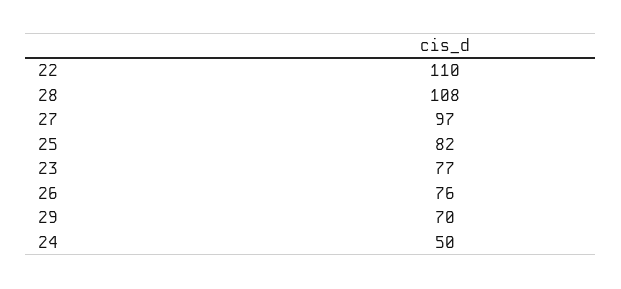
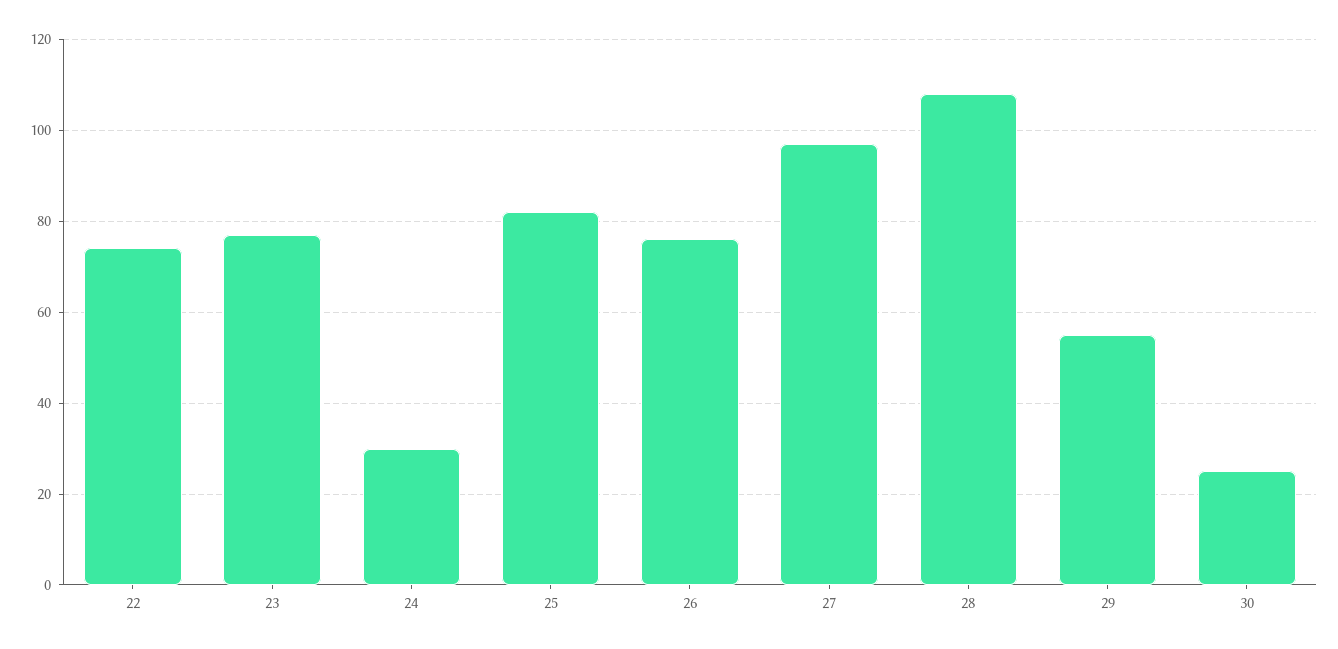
22: 110 -> 75
29: 70 -> 55
24: 50 -> 30
30: none -> 25

